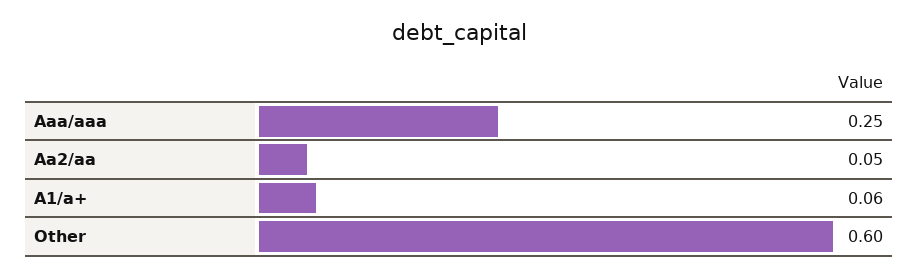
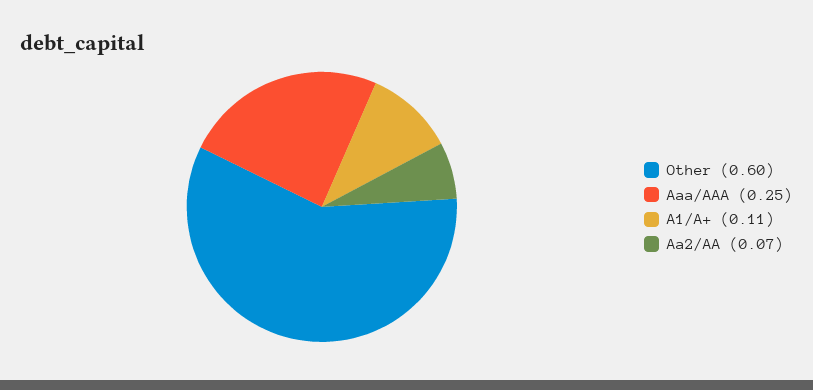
Aa2/aa: 0.05 -> 0.07
A1/a+: 0.06 -> 0.11

